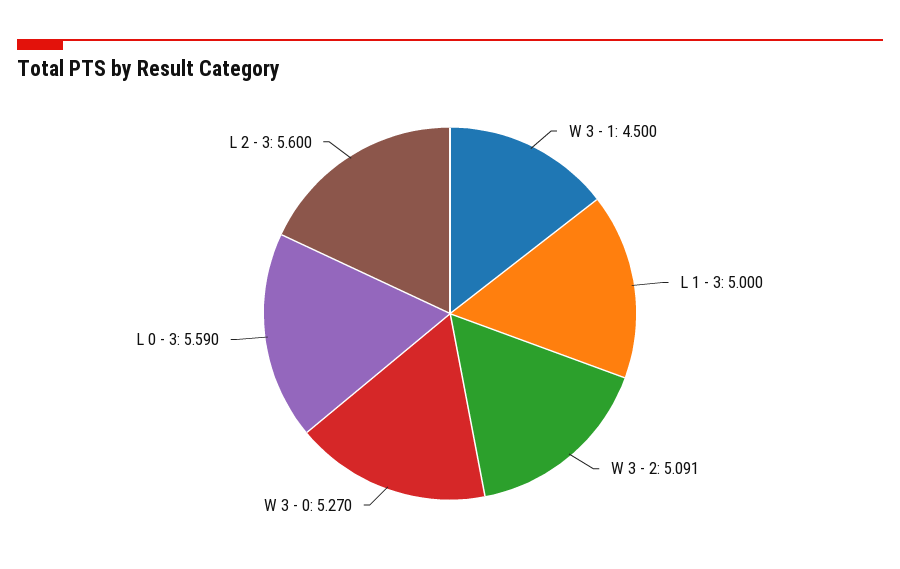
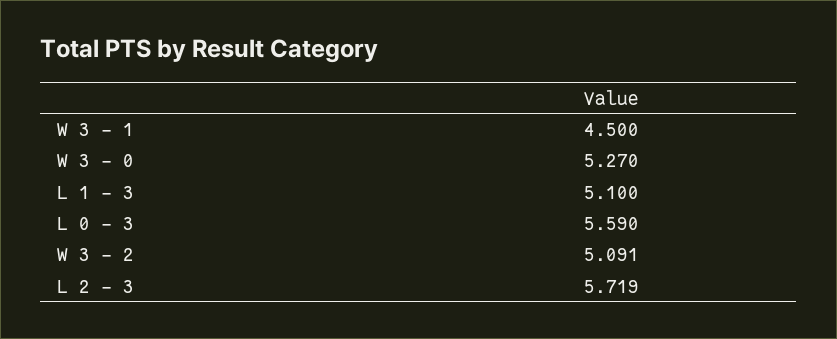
L 1 - 3: 5 -> 5.1
L 2 - 3: 5.6 -> 5.719

